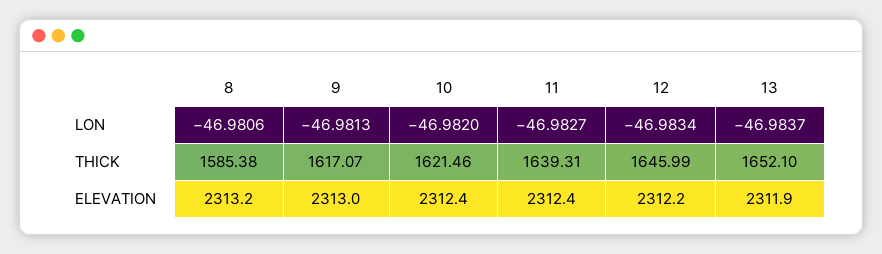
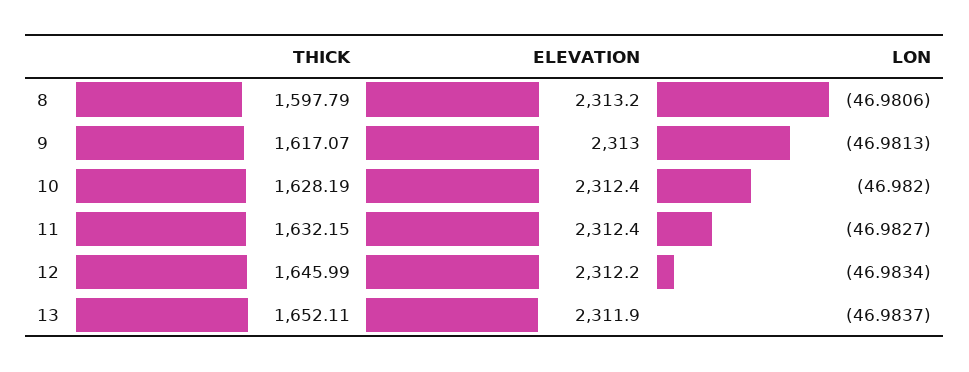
8, THICK: 1585.38 -> 1597.79
10, THICK: 1621.46 -> 1628.19
11, THICK: 1639.31 -> 1632.15
13, THICK: 1652.1 -> 1652.11

